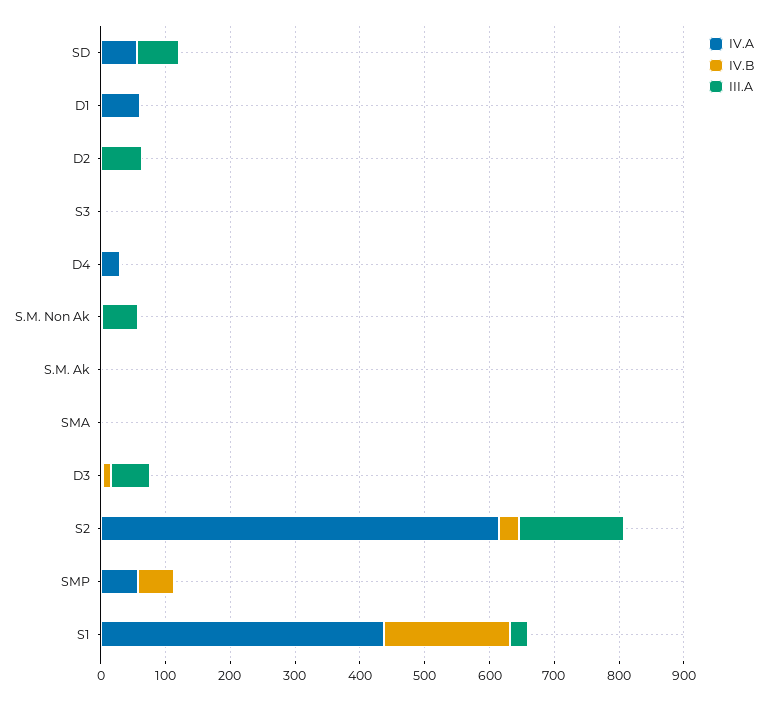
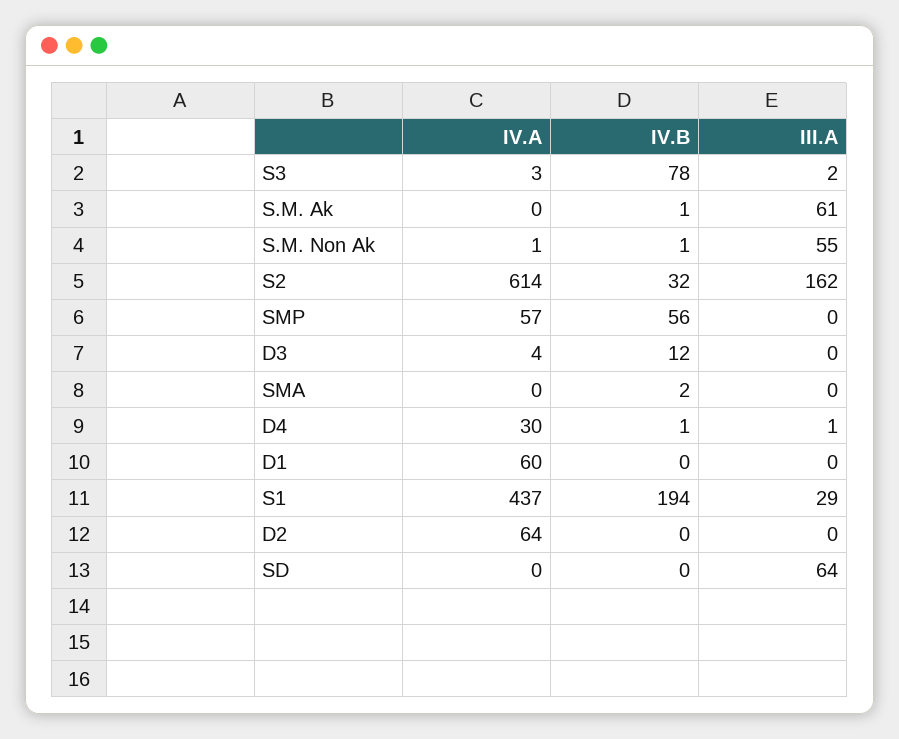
IV.A, SD: 60 -> 0
IV.A, D2: 0 -> 64
III.A, D2: 60 -> 0
IV.B, S3: 0 -> 78
III.A, S.M. Ak: 0 -> 61
III.A, D3: 60 -> 0

